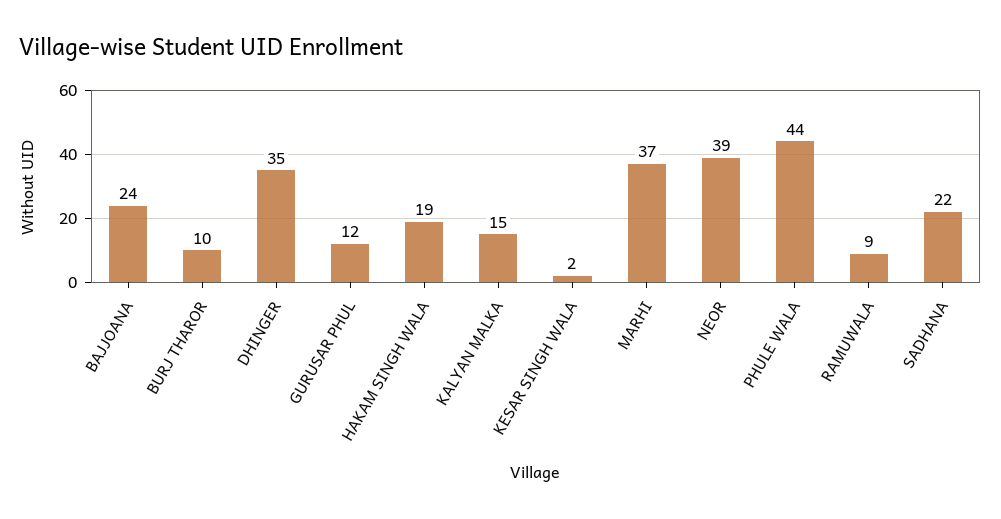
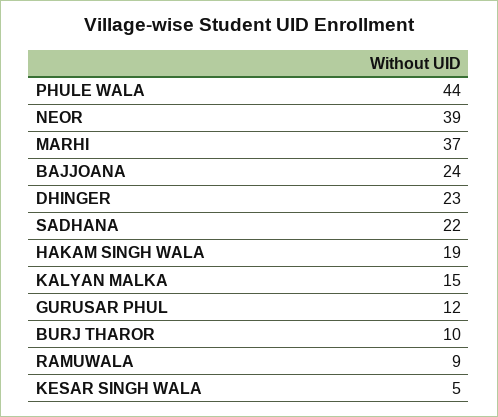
DHINGER: 35 -> 23
KESAR SINGH WALA: 2 -> 5

